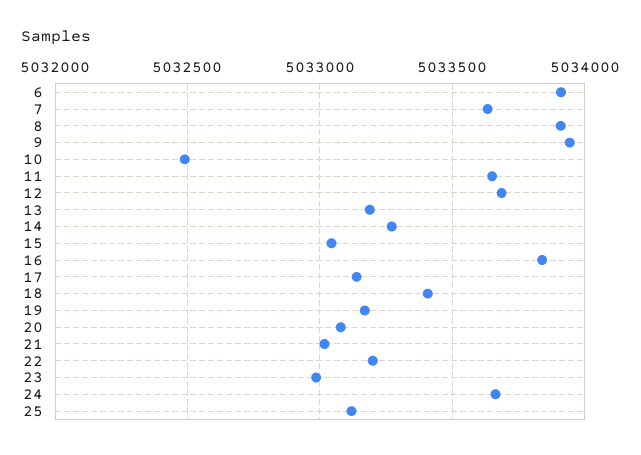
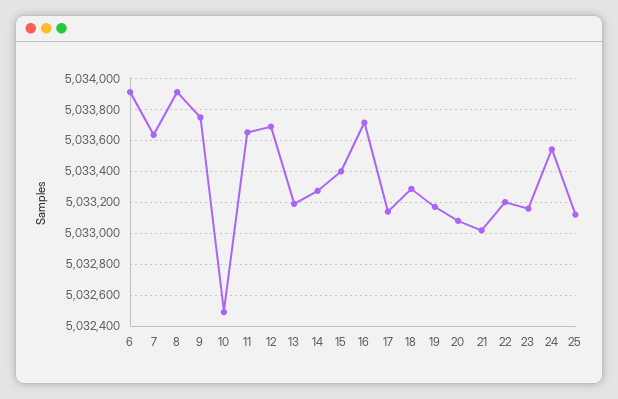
9: 5033950 -> 5033750
15: 5033050 -> 5033400
16: 5033850 -> 5033700
18: 5033400 -> 5033300
23: 5033000 -> 5033150
24: 5033650 -> 5033550

